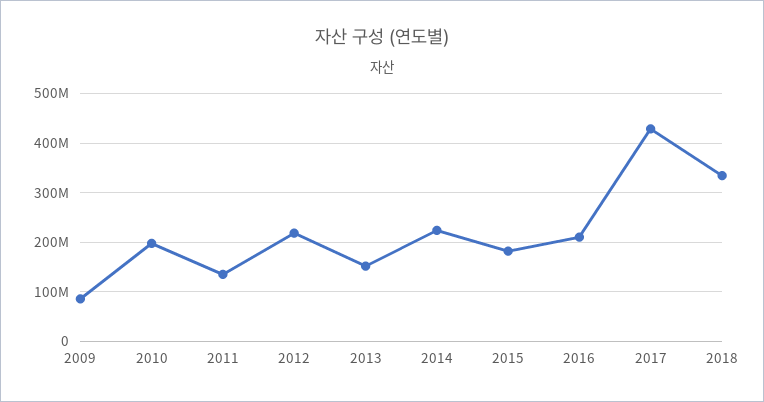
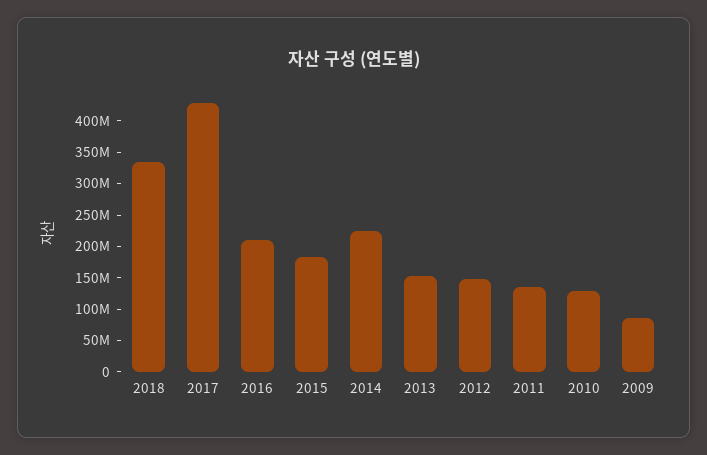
2010: 200000000 -> 125000000
2012: 220000000 -> 150000000

